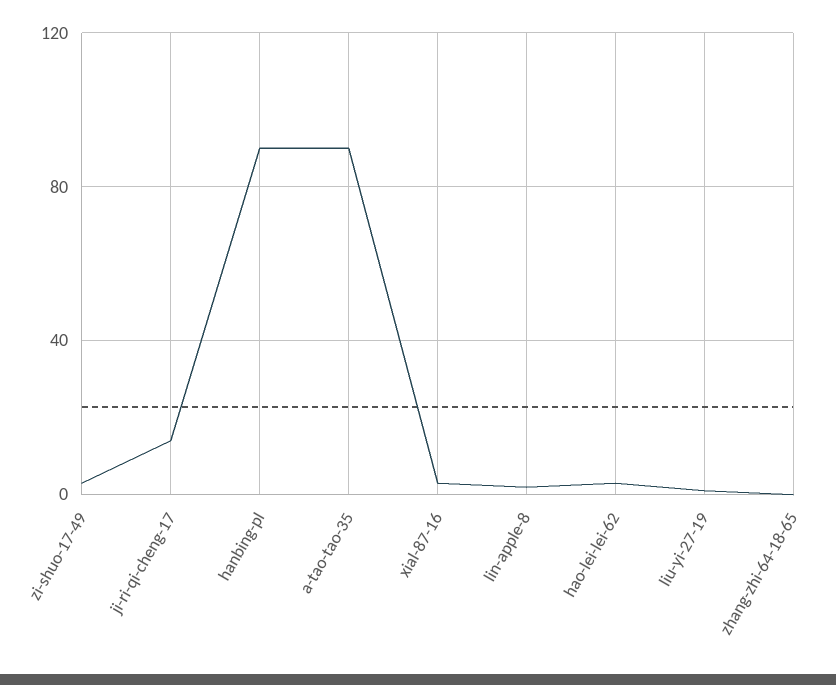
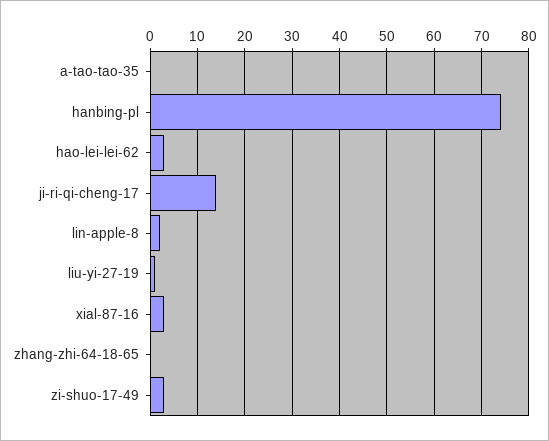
hanbing-pl: 90 -> 75
a-tao-tao-35: 90 -> 0

